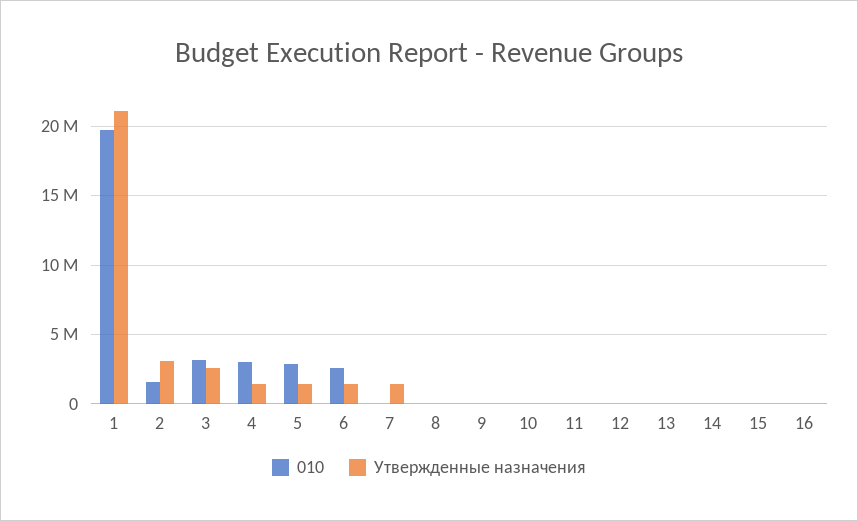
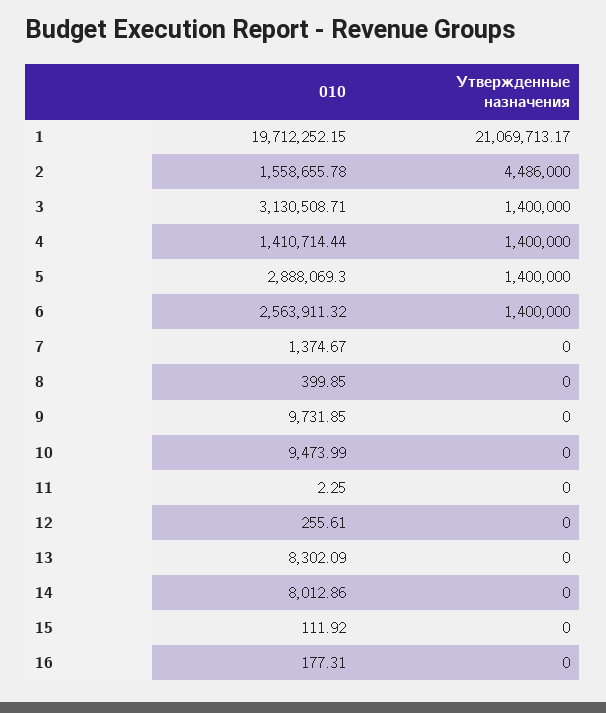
Утвержденные назначения, 2: 3000000 -> 4486000
Утвержденные назначения, 3: 2500000 -> 1400000
010, 4: 3000000 -> 1410714.44
Утвержденные назначения, 7: 1500000 -> 0

